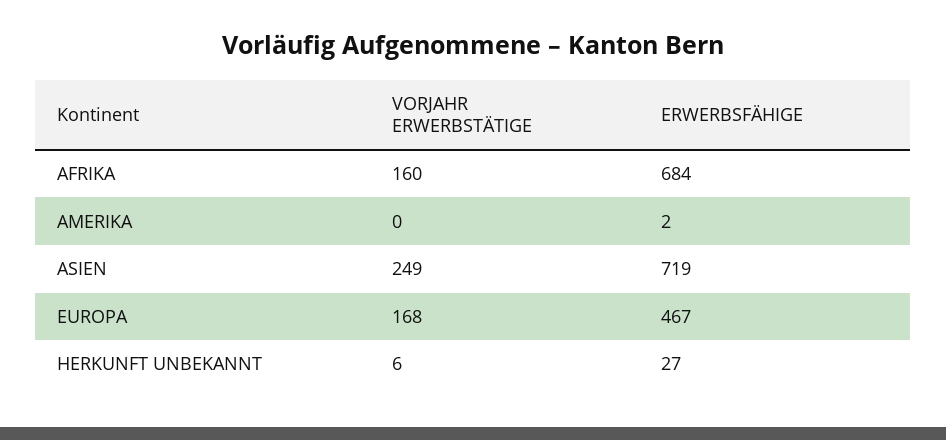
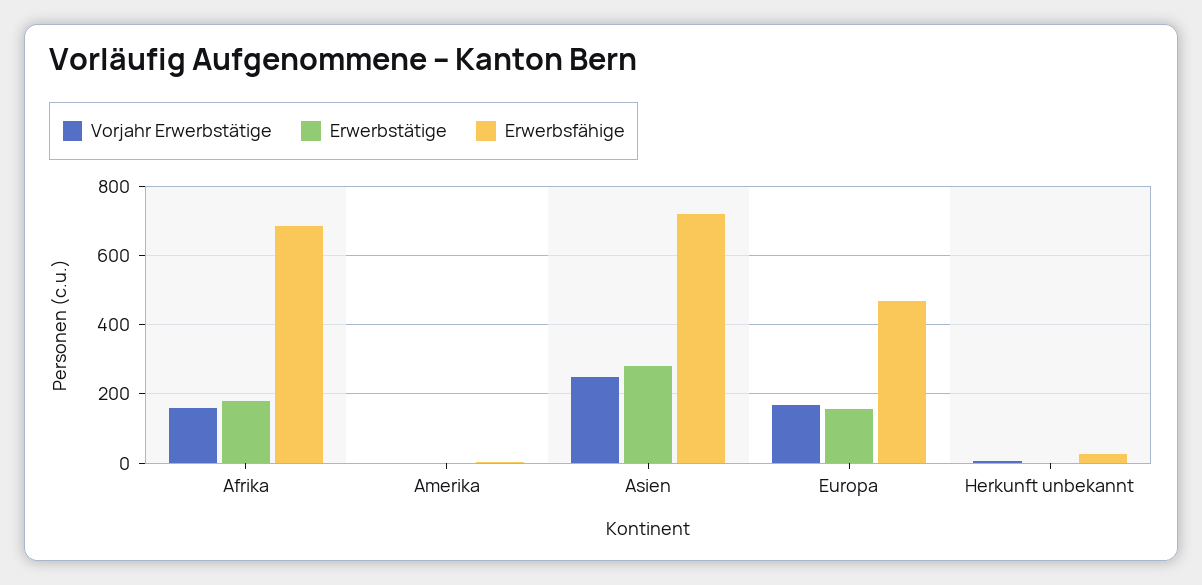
Erwerbstätige, AFRIKA: none -> 180
Erwerbstätige, AMERIKA: none -> 0
Erwerbstätige, ASIEN: none -> 280
Erwerbstätige, EUROPA: none -> 160
Erwerbstätige, HERKUNFT UNBEKANNT: none -> 0

